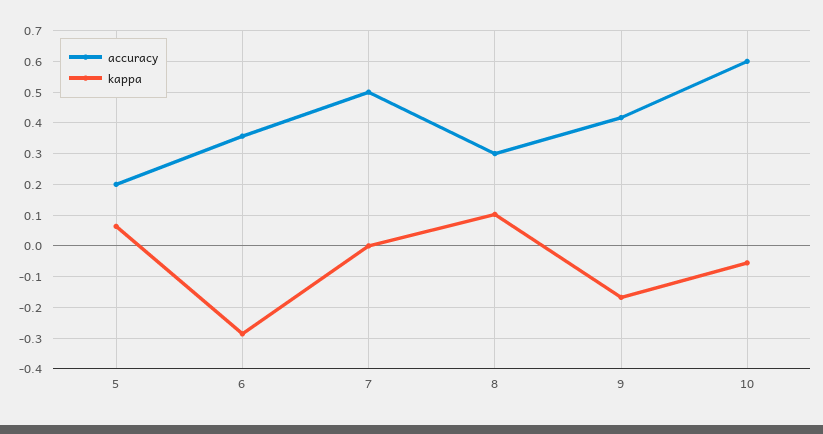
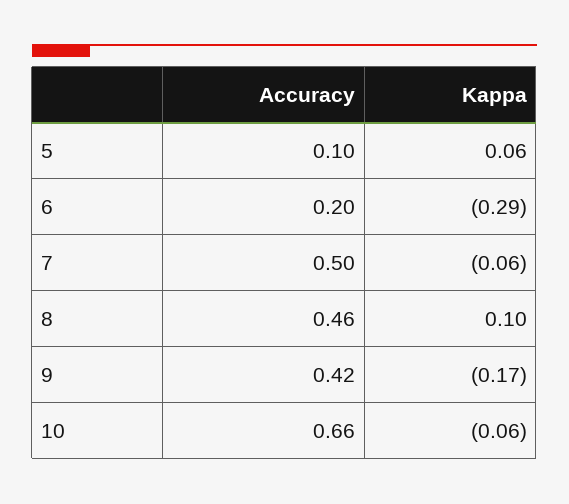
accuracy, 5: 0.2 -> 0.1
accuracy, 6: 0.36 -> 0.2
kappa, 7: 0 -> -0.06
accuracy, 8: 0.3 -> 0.46
accuracy, 10: 0.6 -> 0.66

